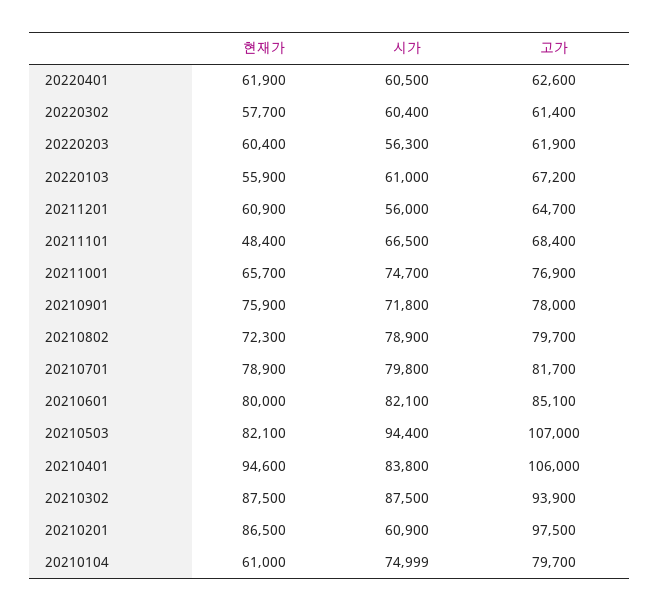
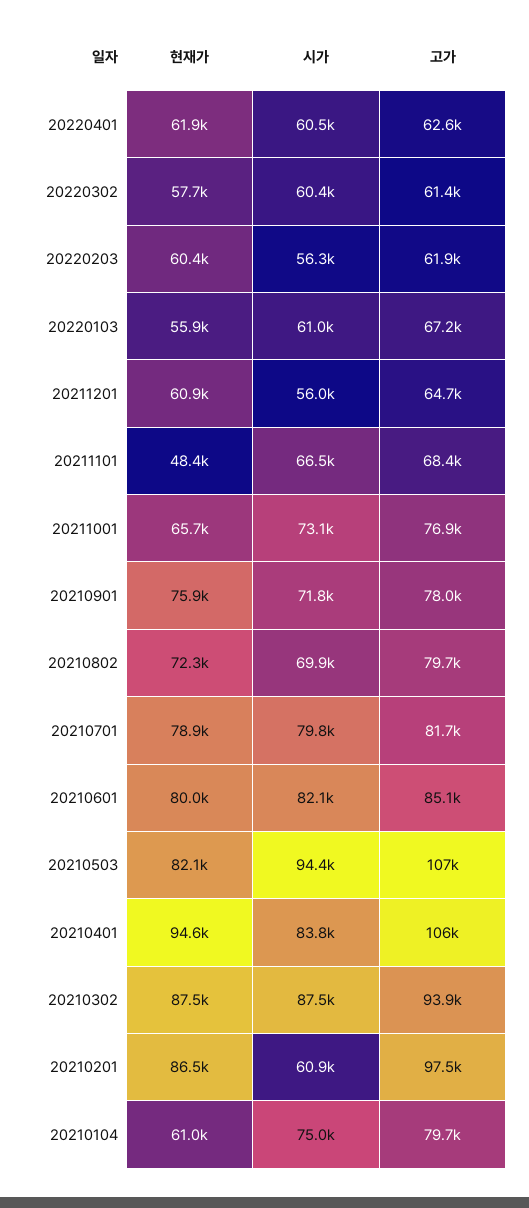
시가, 20211001: 74700 -> 73100
시가, 20210802: 78900 -> 69900

